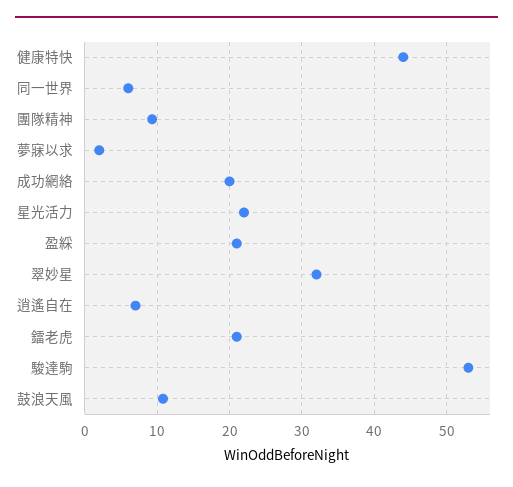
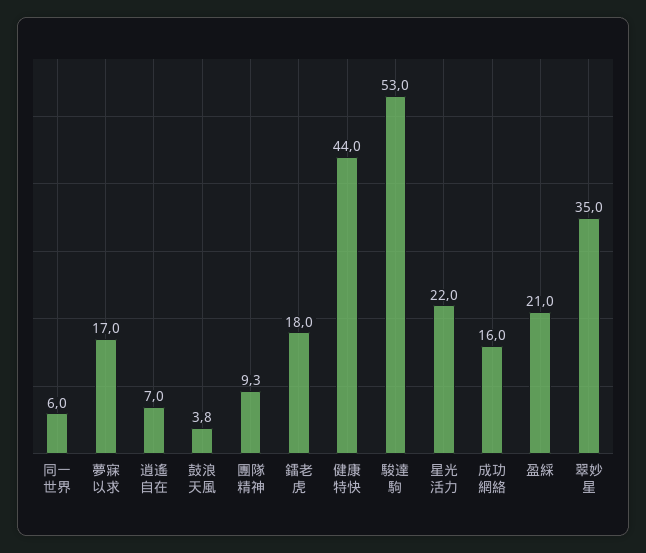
夢寐以求: 2 -> 17
成功網絡: 20 -> 16
翠妙星: 32 -> 35
鐳老虎: 21 -> 18
鼓浪天風: 11 -> 3.8

